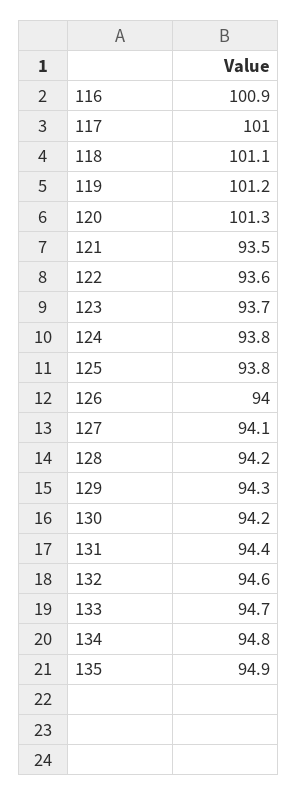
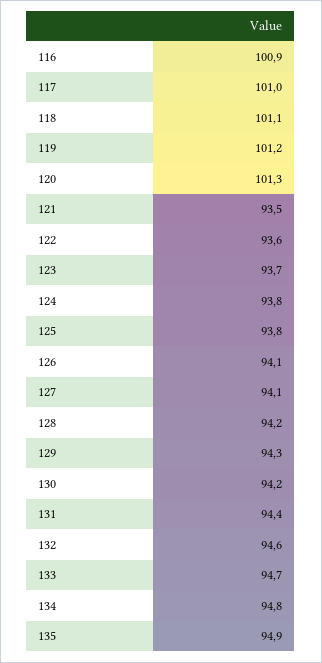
126: 94 -> 94.1

